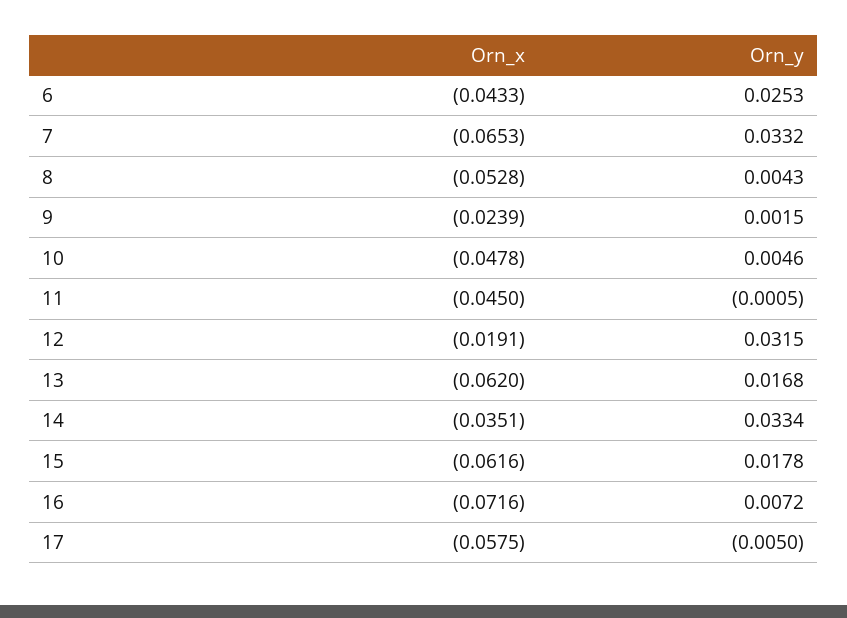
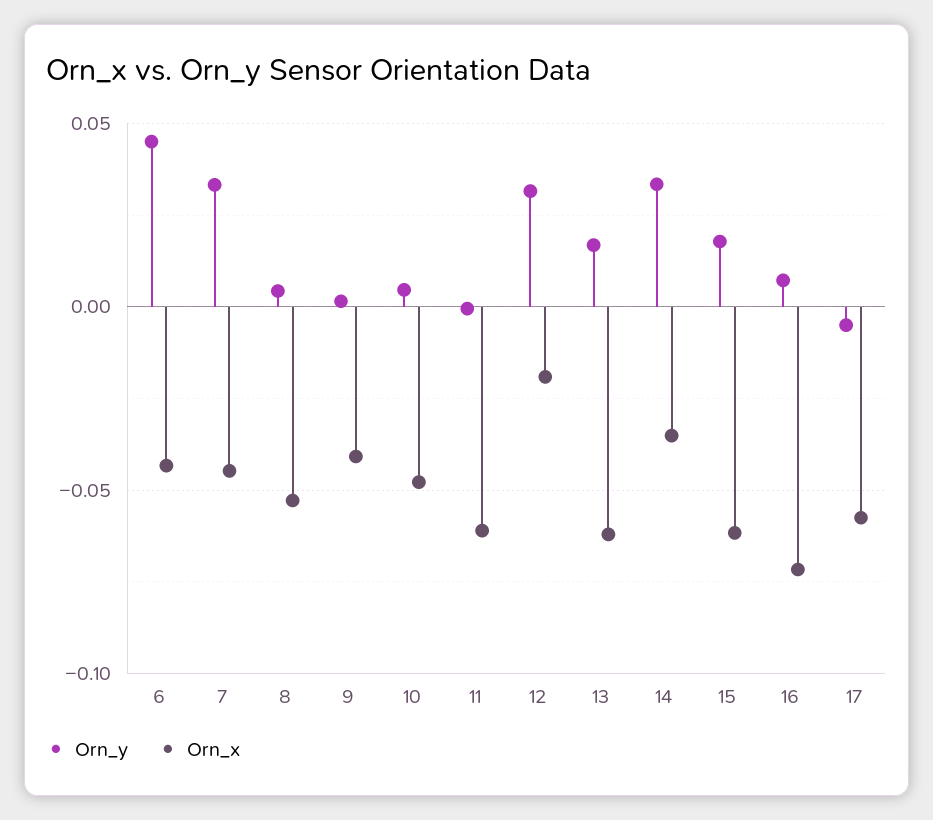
Orn_y, 6: 0.0253 -> 0.045
Orn_x, 7: -0.0653 -> -0.045
Orn_x, 9: -0.0239 -> -0.04
Orn_x, 11: -0.045 -> -0.06

